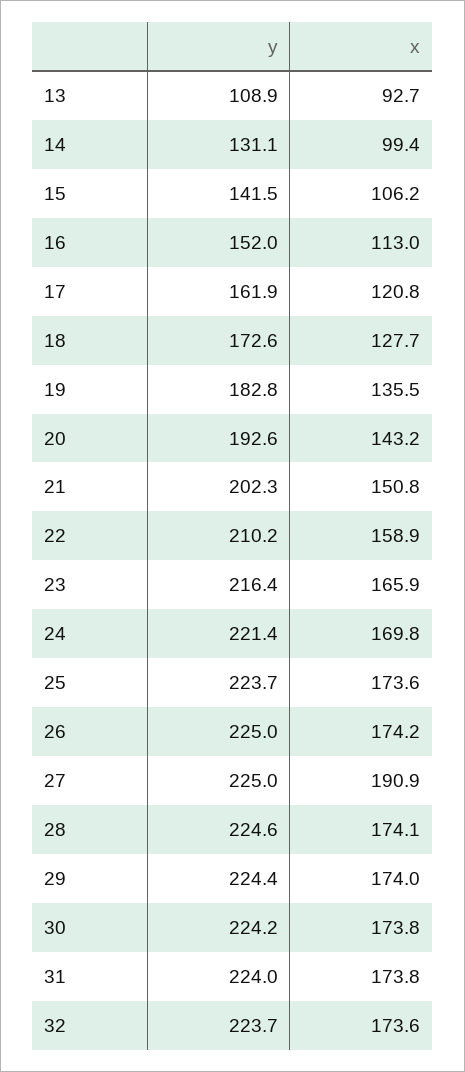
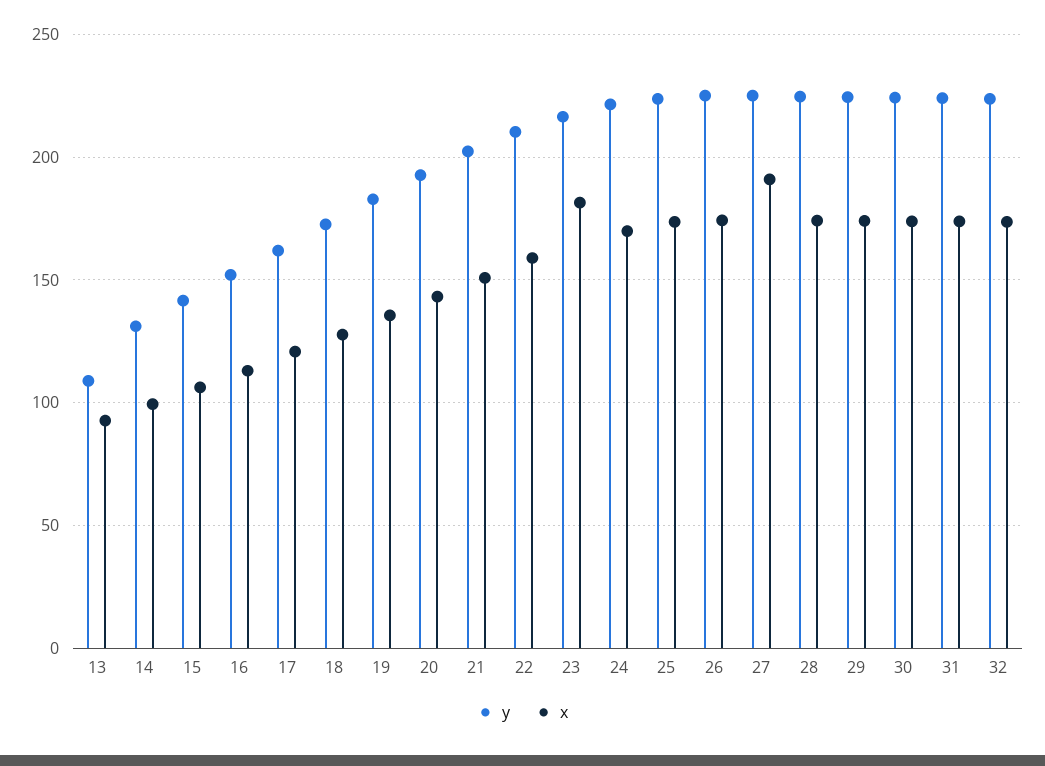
x, 23: 165.9 -> 180

